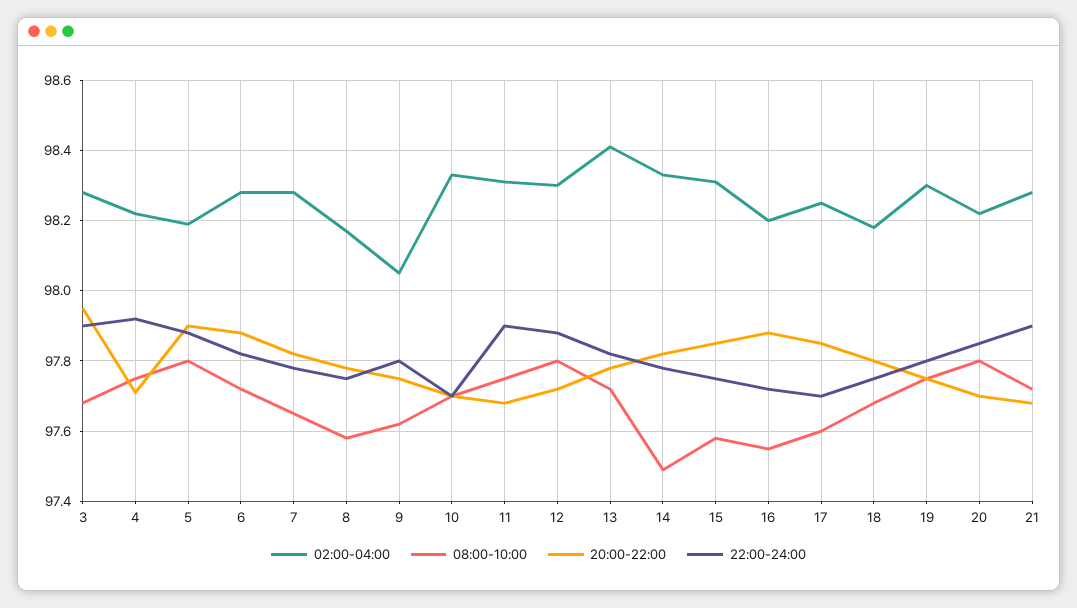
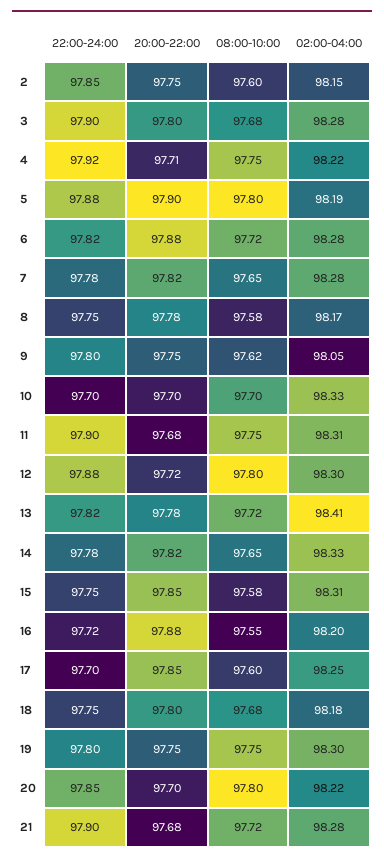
20:00-22:00, 3: 97.95 -> 97.8
08:00-10:00, 14: 97.5 -> 97.65
22:00-24:00, 2: none -> 97.85
20:00-22:00, 2: none -> 97.75
08:00-10:00, 2: none -> 97.6
02:00-04:00, 2: none -> 98.15

